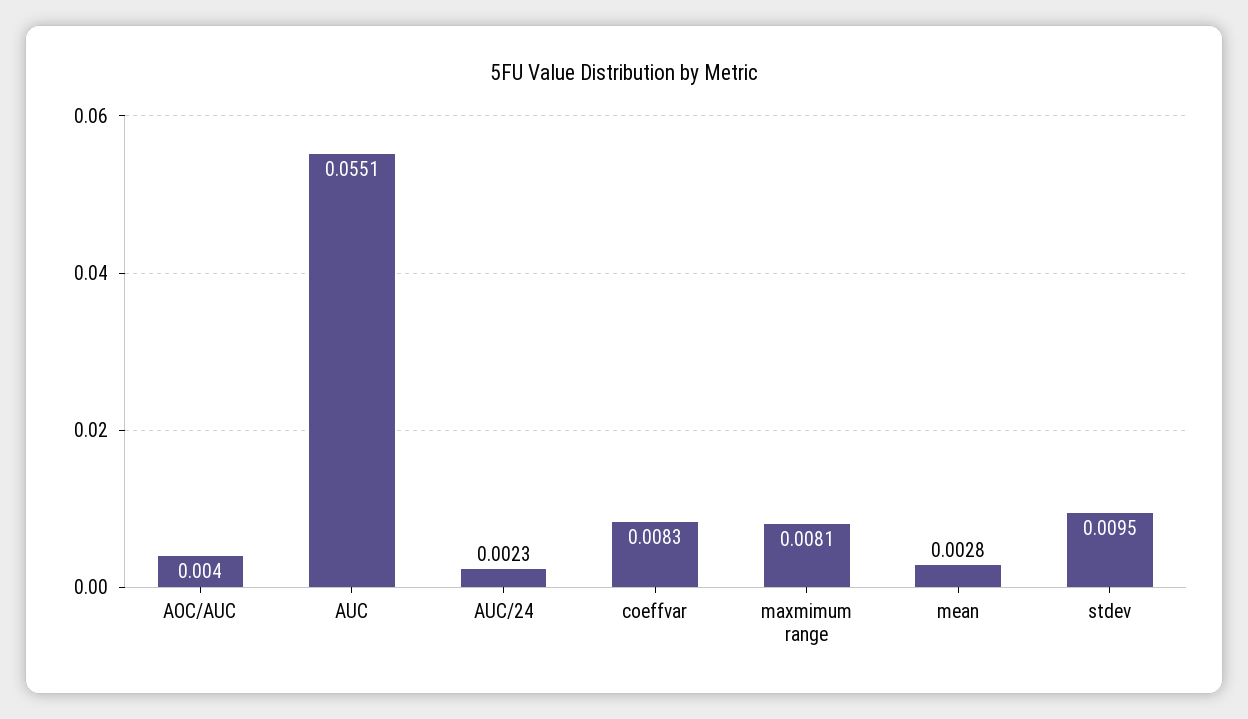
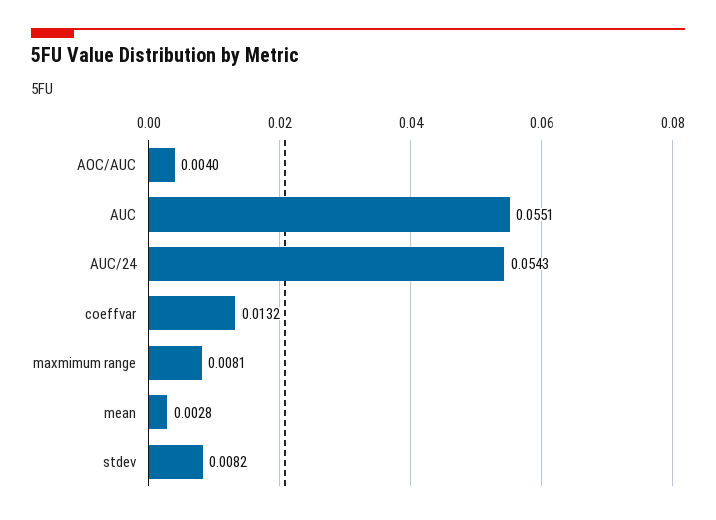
AUC/24: 0.0023 -> 0.0543
coeffvar: 0.0083 -> 0.0132
stdev: 0.0095 -> 0.0082

